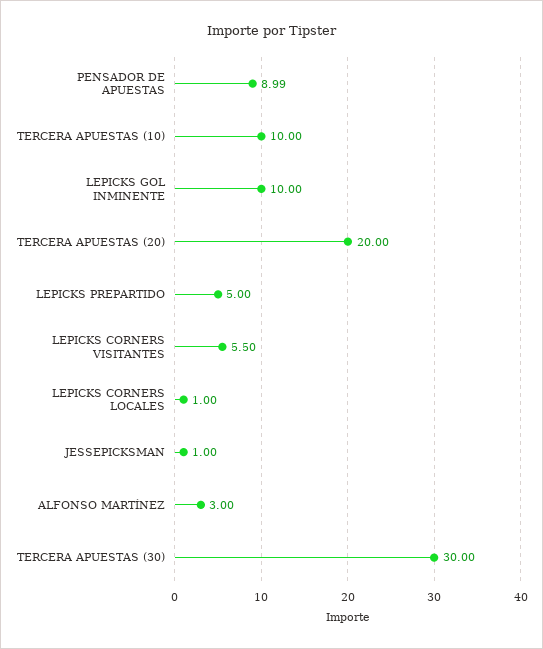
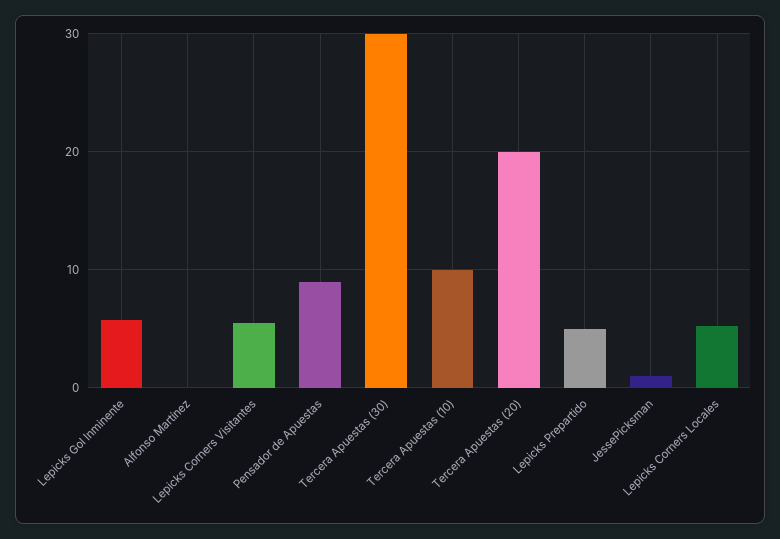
LEPICKS GOL INMINENTE: 10 -> 6
LEPICKS CORNERS LOCALES: 1 -> 5
ALFONSO MARTÍNEZ: 3 -> 0

